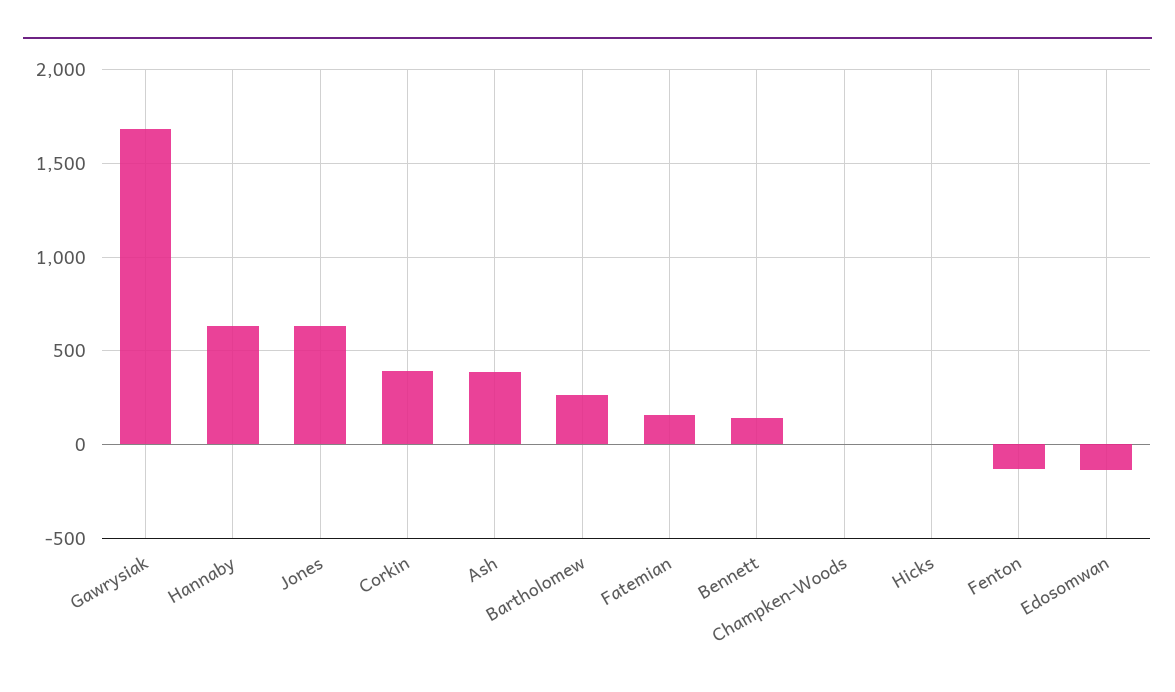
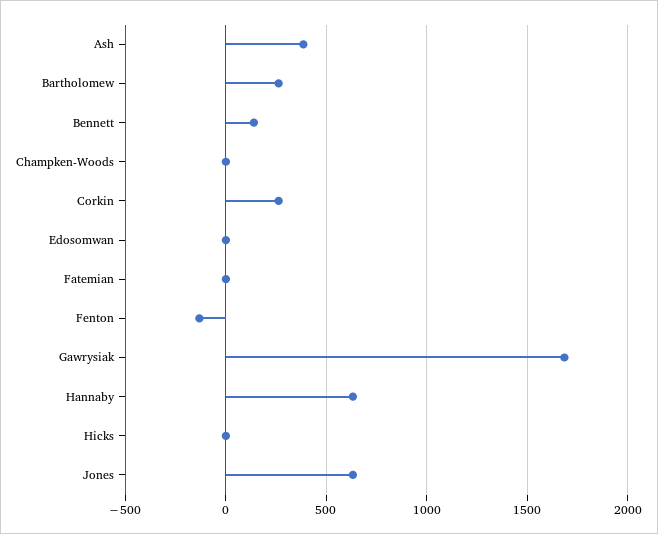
Corkin: 400 -> 250
Fatemian: 150 -> 0
Edosomwan: -150 -> 0

